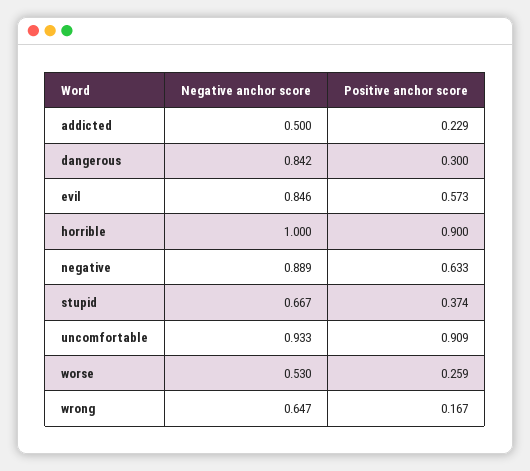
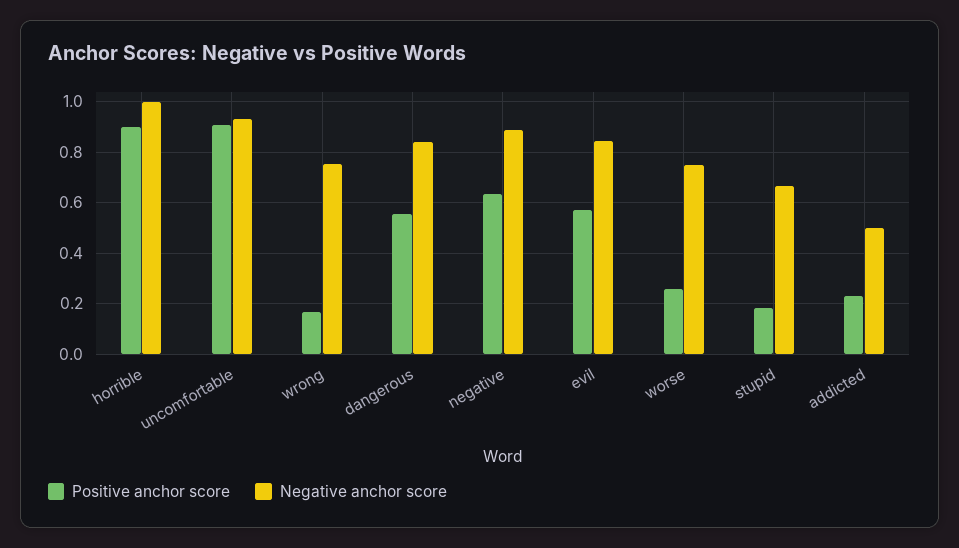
Positive anchor score, dangerous: 0.3 -> 0.55
Positive anchor score, stupid: 0.374 -> 0.175
Negative anchor score, worse: 0.53 -> 0.75
Negative anchor score, wrong: 0.647 -> 0.75

